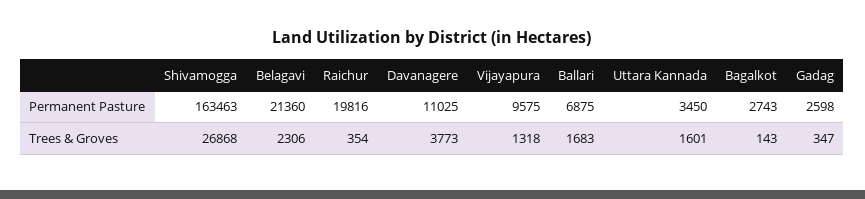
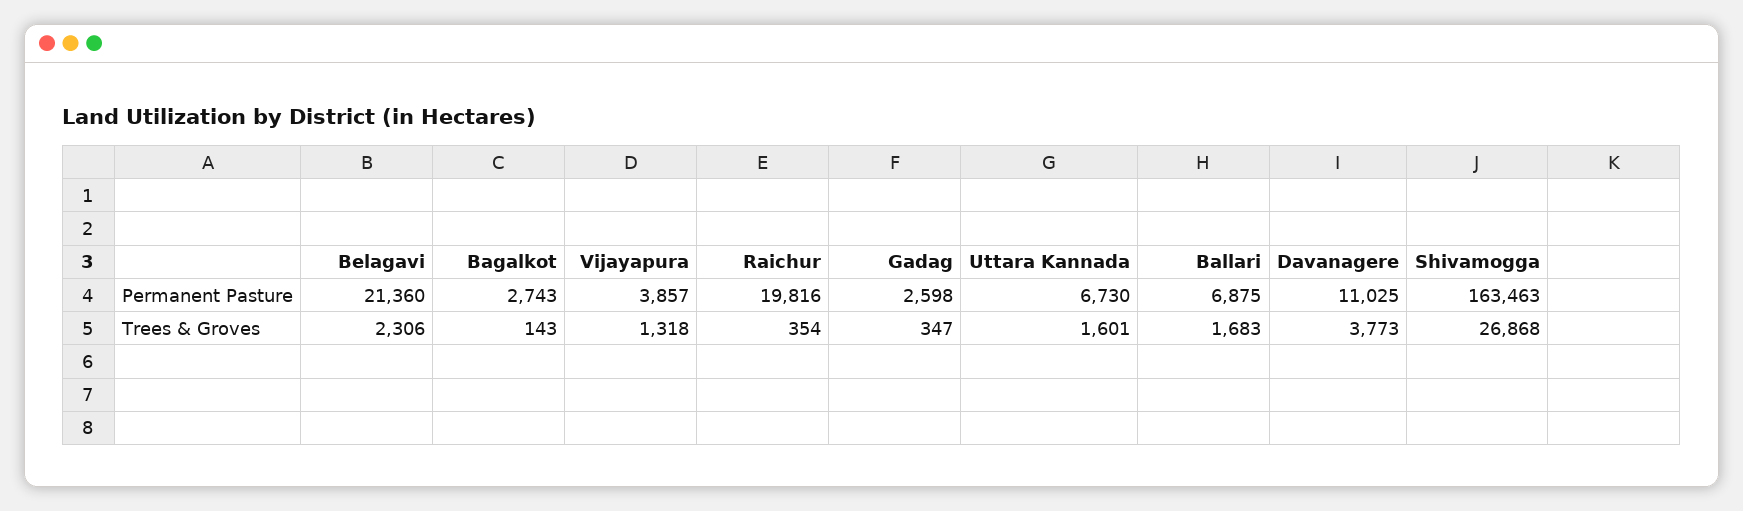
Vijayapura, Permanent Pasture: 9575 -> 3857
Uttara Kannada, Permanent Pasture: 3450 -> 6730

